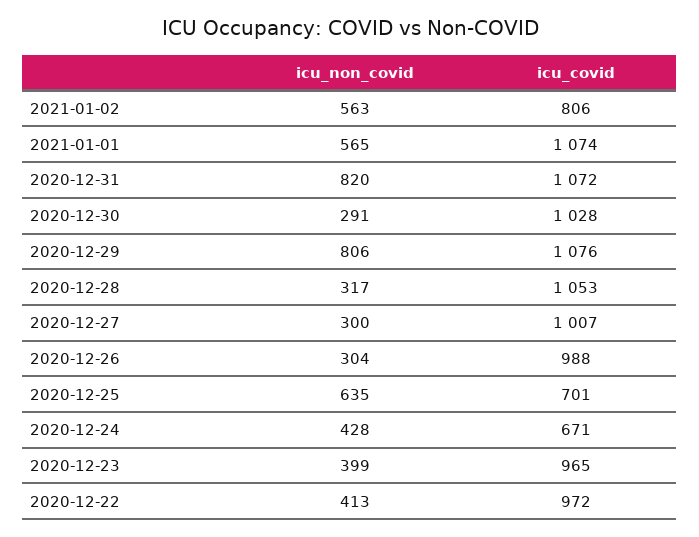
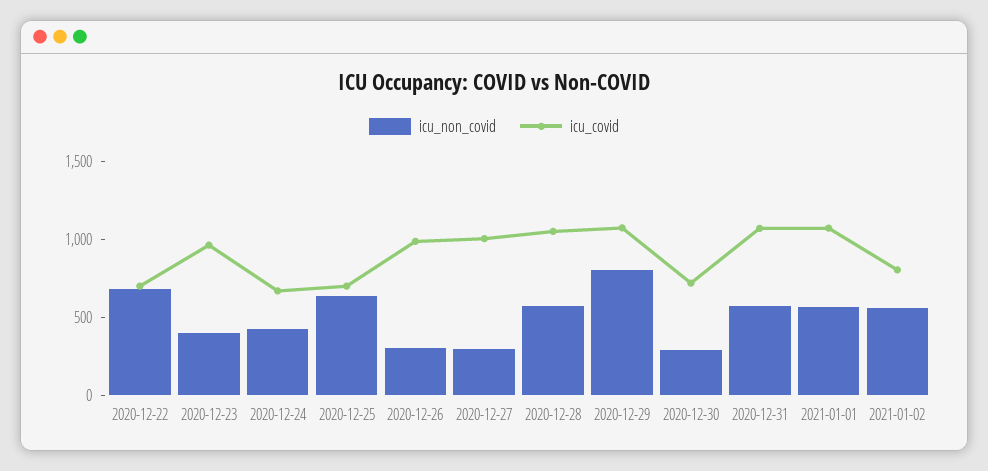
icu_non_covid, 2020-12-31: 820 -> 600
icu_covid, 2020-12-30: 1028 -> 700
icu_non_covid, 2020-12-28: 317 -> 600
icu_non_covid, 2020-12-22: 413 -> 700
icu_covid, 2020-12-22: 972 -> 700

